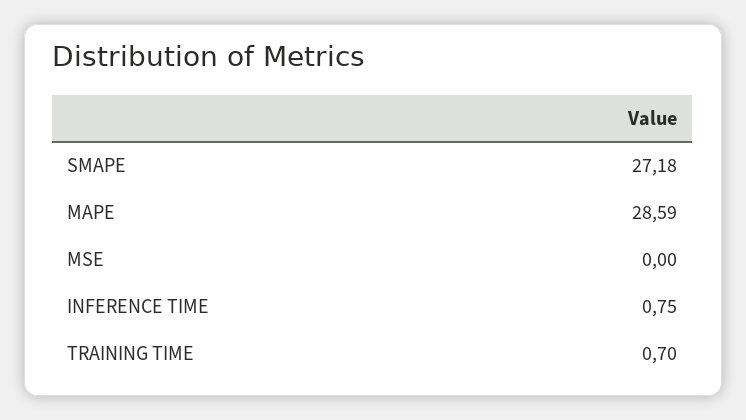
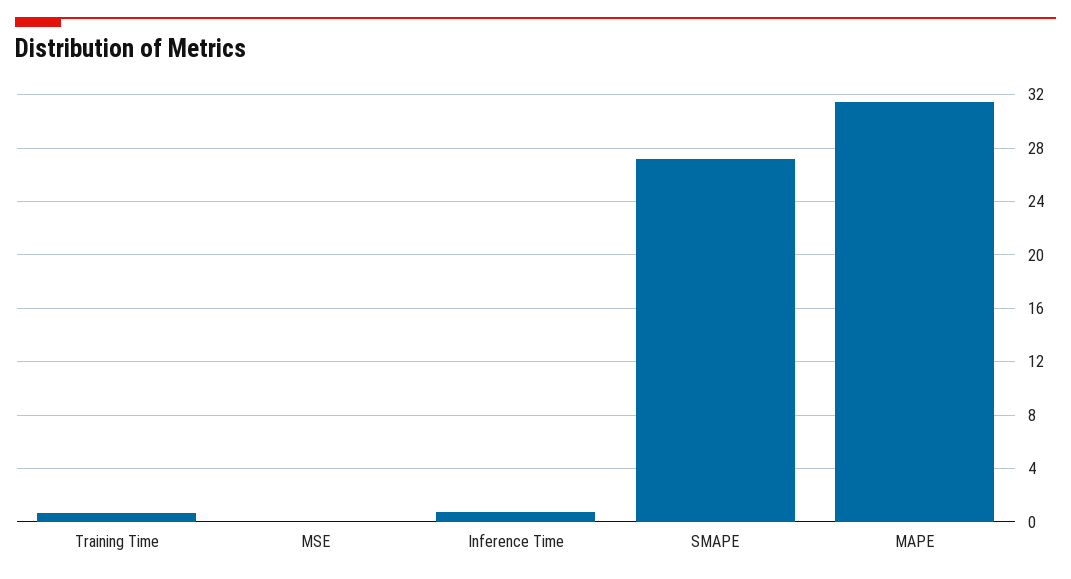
MAPE: 28.59 -> 31.5

